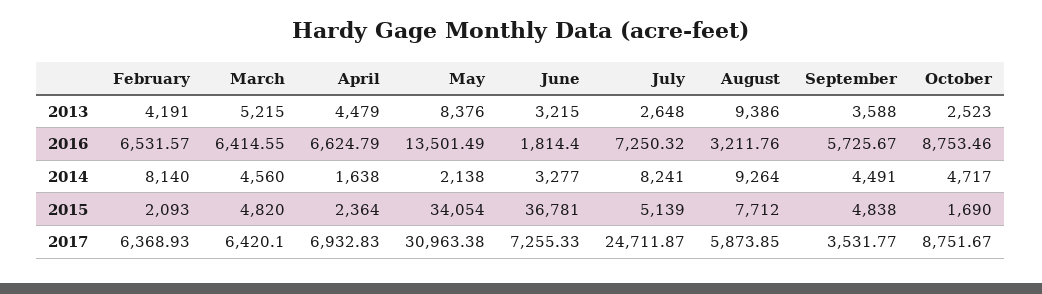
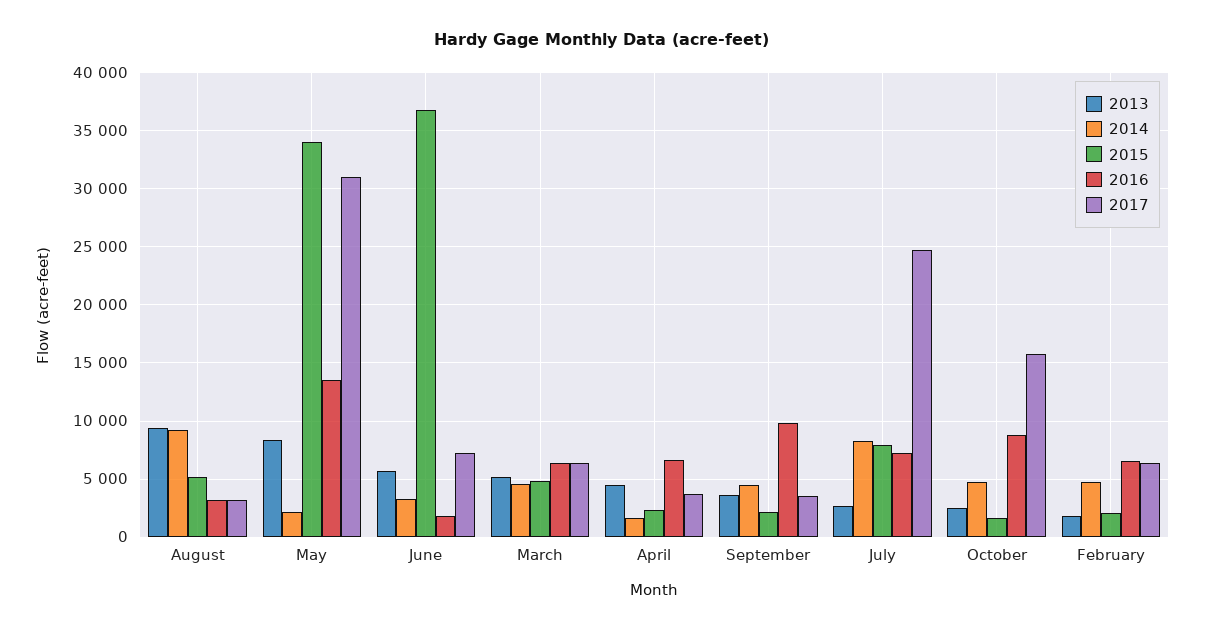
2013, February: 4191 -> 2000
2013, June: 3215 -> 6000
2016, September: 5725.67 -> 10000
2014, February: 8140 -> 5000
2015, July: 5139 -> 8000
2015, August: 7712 -> 5000
2015, September: 4838 -> 2000
2017, April: 6932.83 -> 4000
2017, August: 5873.85 -> 3000
2017, October: 8751.67 -> 16000

